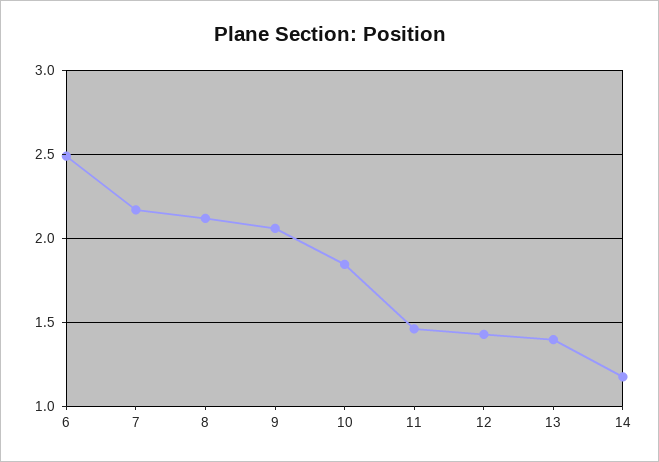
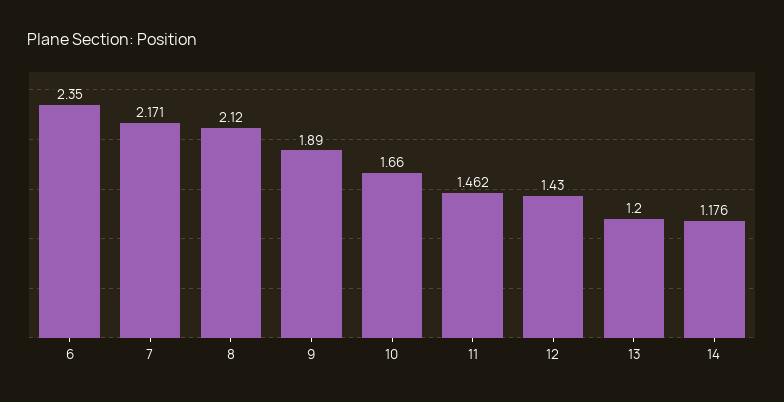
6: 2.5 -> 2.35
9: 2.05 -> 1.89
10: 1.85 -> 1.66
13: 1.4 -> 1.2

